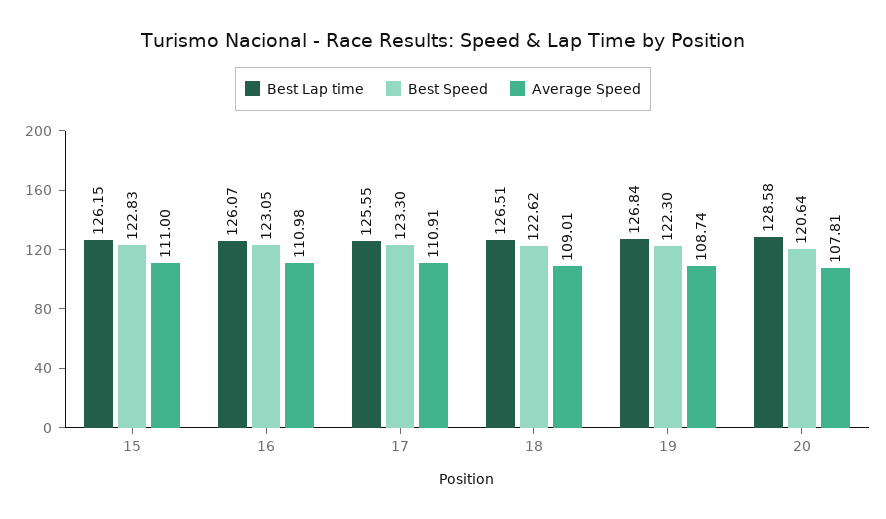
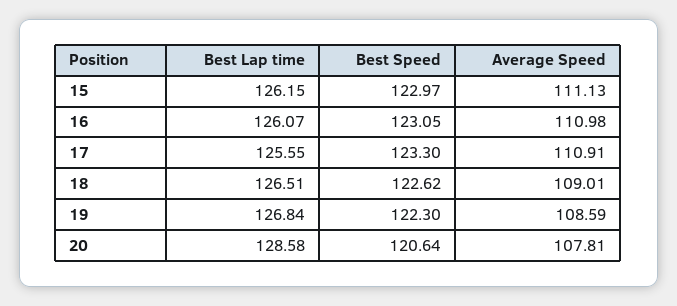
Best Speed, 15: 122.83 -> 122.97
Average Speed, 15: 111 -> 111.13
Average Speed, 19: 108.74 -> 108.59

